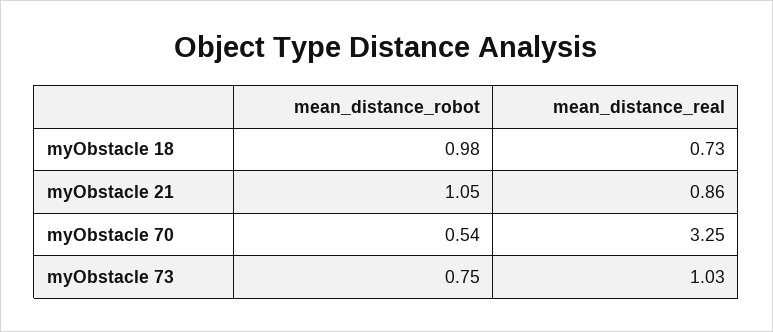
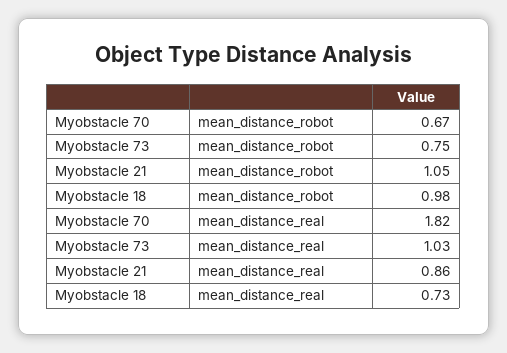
mean_distance_robot, myObstacle 70: 0.54 -> 0.67
mean_distance_real, myObstacle 70: 3.25 -> 1.82

